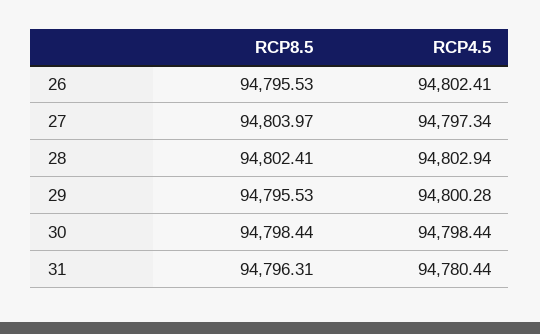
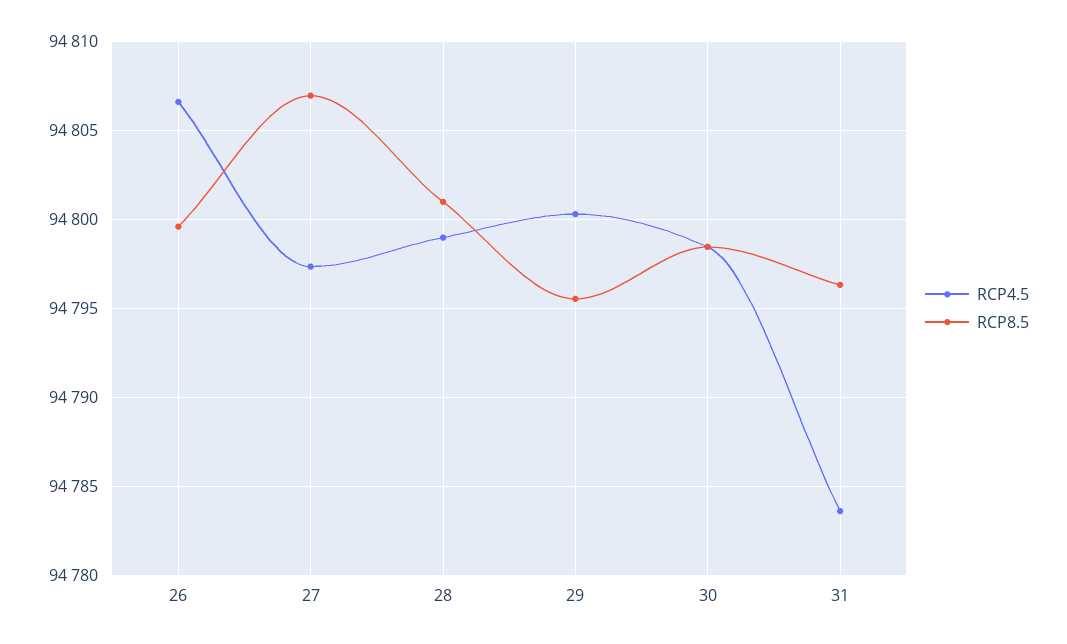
RCP8.5, 26: 94795.53 -> 94799.5
RCP4.5, 26: 94802.41 -> 94806.5
RCP8.5, 27: 94803.97 -> 94807
RCP8.5, 28: 94802.41 -> 94801
RCP4.5, 28: 94802.94 -> 94799
RCP4.5, 31: 94780.44 -> 94783.5

